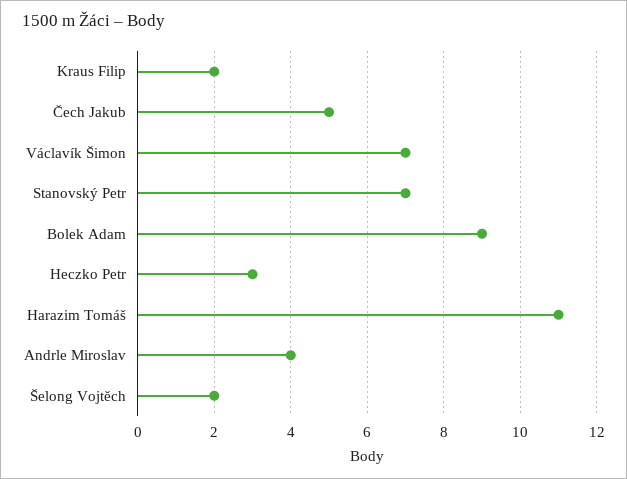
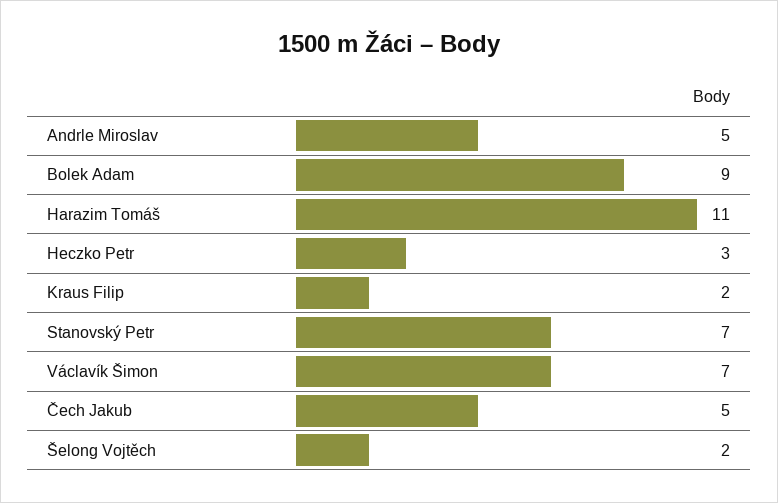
Andrle Miroslav: 4 -> 5

